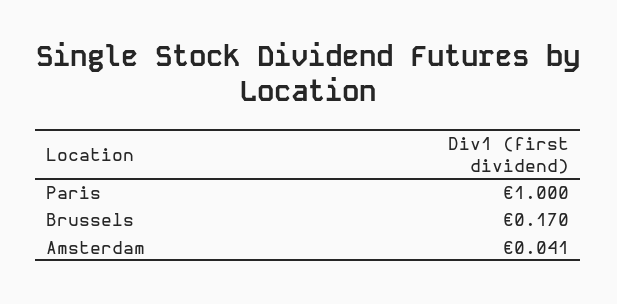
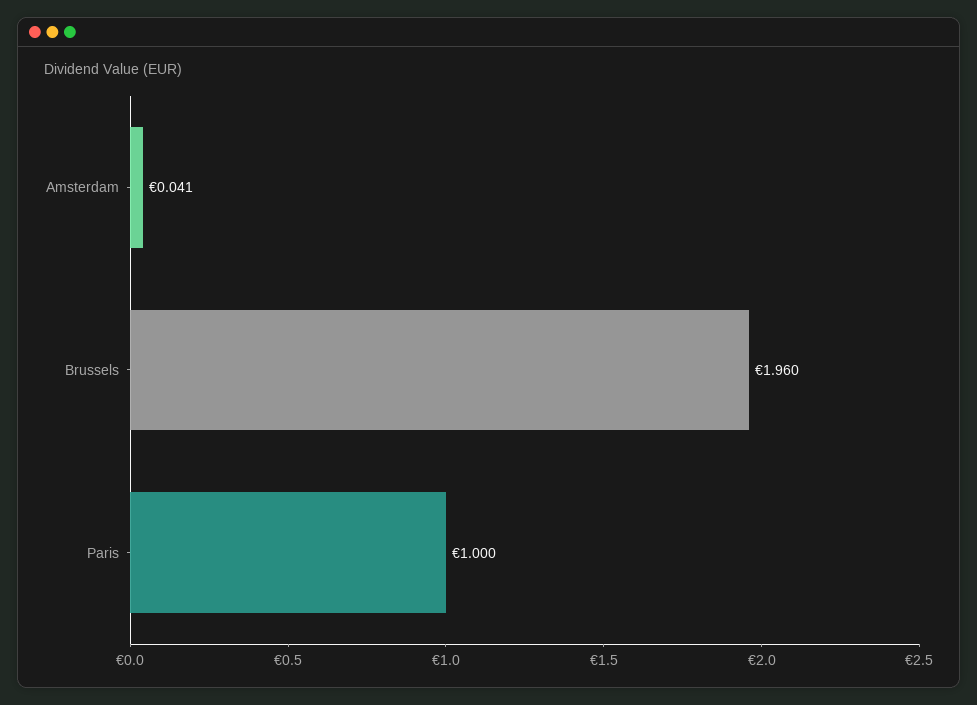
Brussels: 0.17 -> 1.96

